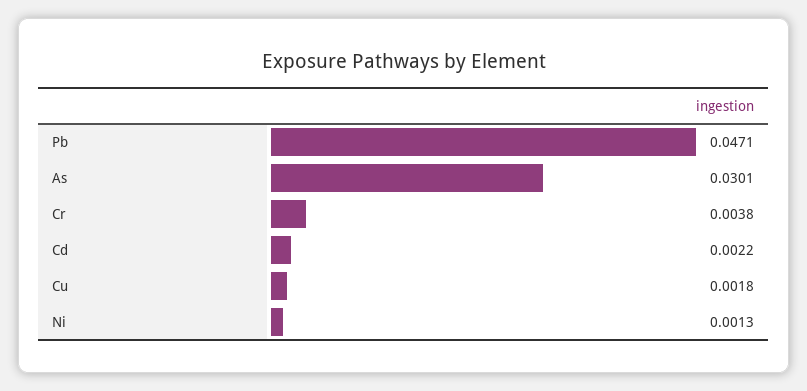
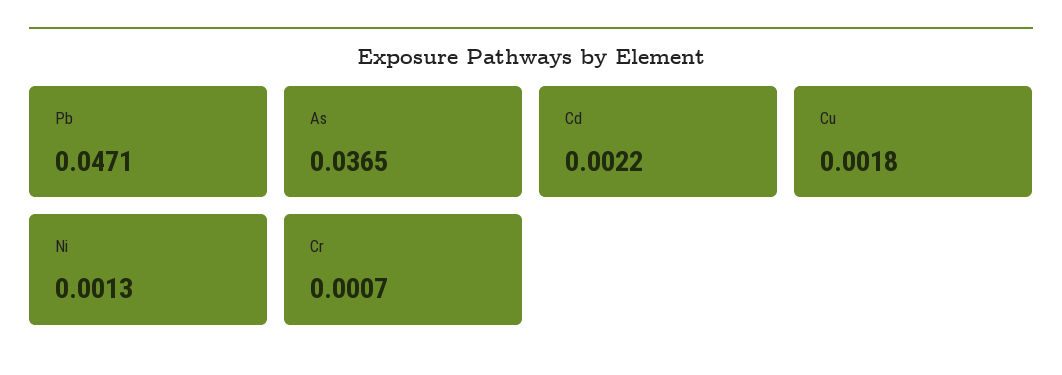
As: 0.0301 -> 0.0365
Cr: 0.0038 -> 0.0007

